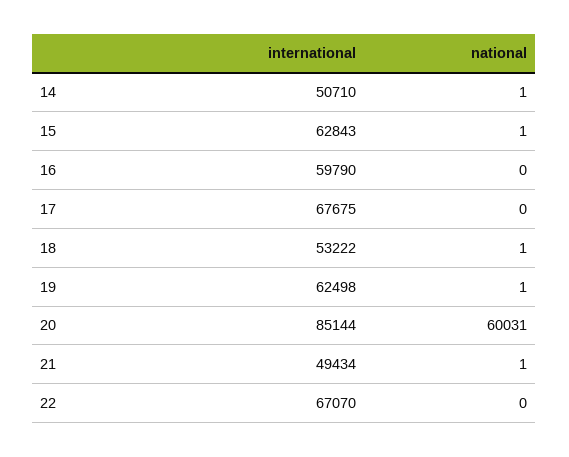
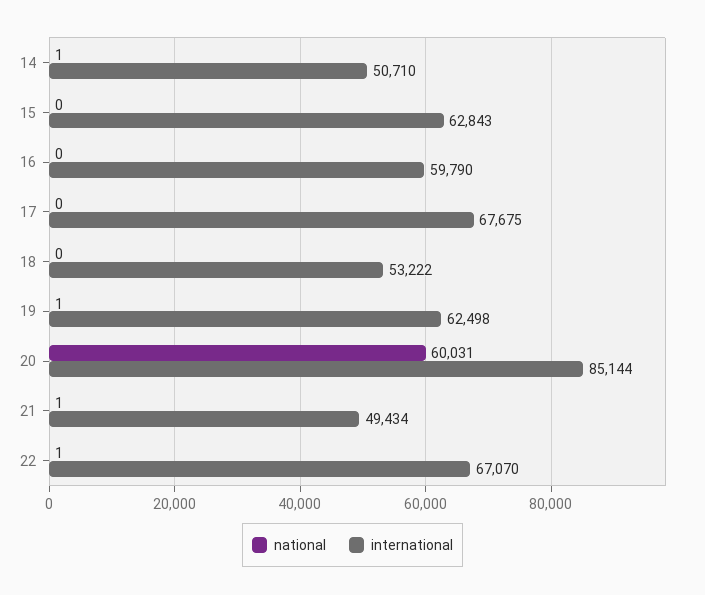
national, 15: 1 -> 0
national, 18: 1 -> 0
national, 22: 0 -> 1

